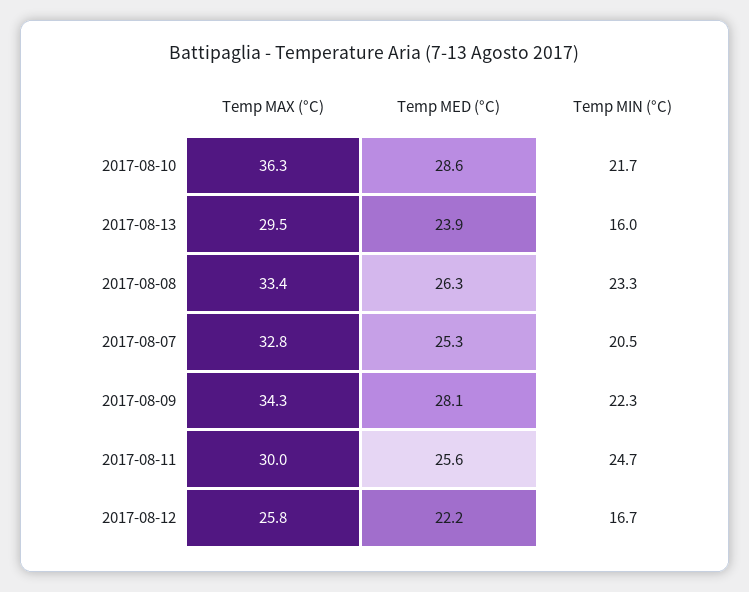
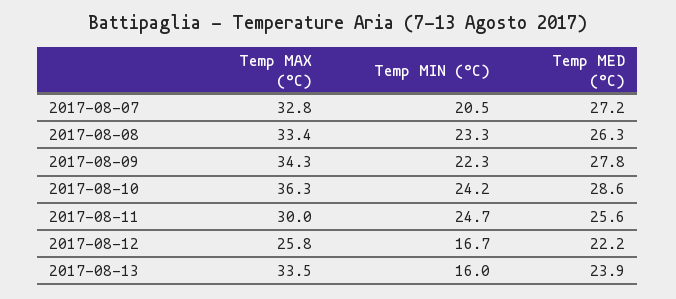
Temp MIN (°C), 2017-08-10: 21.7 -> 24.2
Temp MAX (°C), 2017-08-13: 29.5 -> 33.5
Temp MED (°C), 2017-08-07: 25.3 -> 27.2
Temp MED (°C), 2017-08-09: 28.1 -> 27.8

